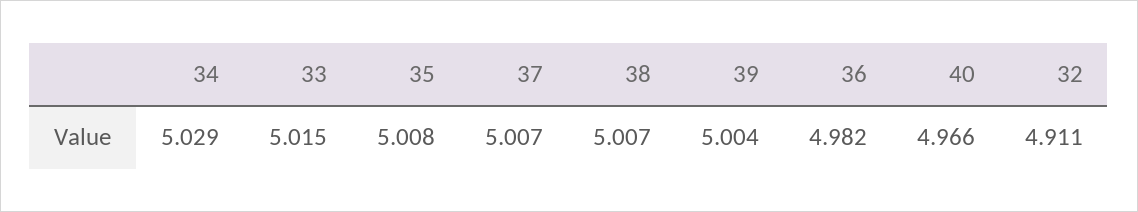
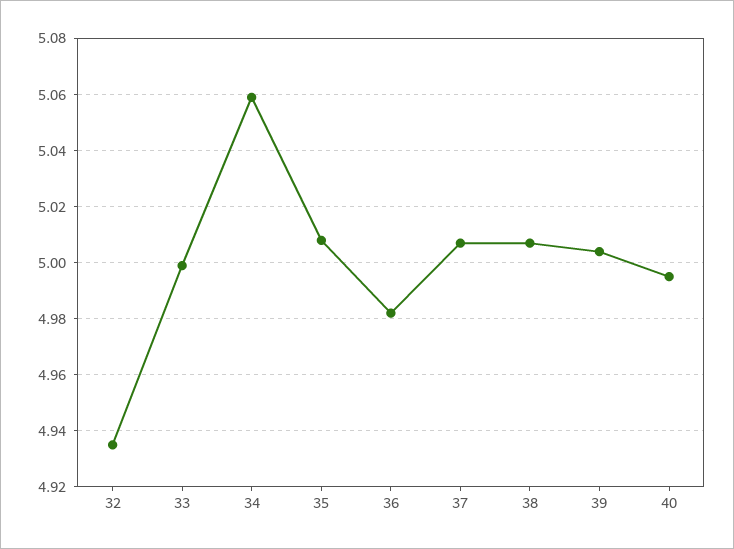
34: 5.029 -> 5.06
33: 5.015 -> 5
40: 4.966 -> 4.995
32: 4.911 -> 4.935

